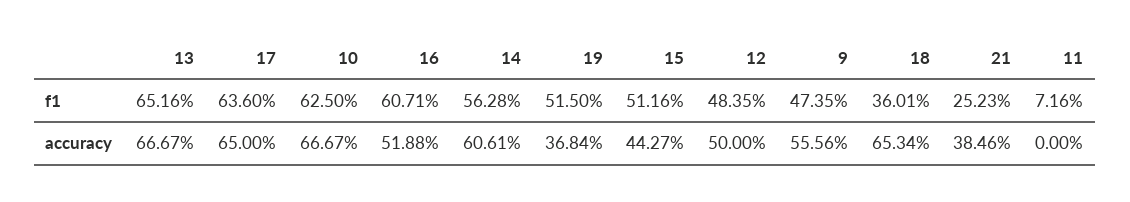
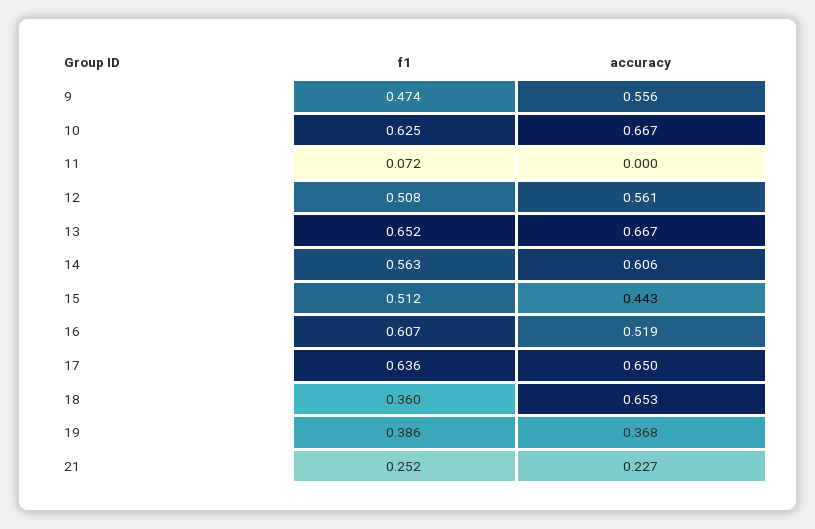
19, f1: 0.515 -> 0.386
12, f1: 0.4835 -> 0.508
12, accuracy: 0.5 -> 0.561
21, accuracy: 0.3846 -> 0.227

